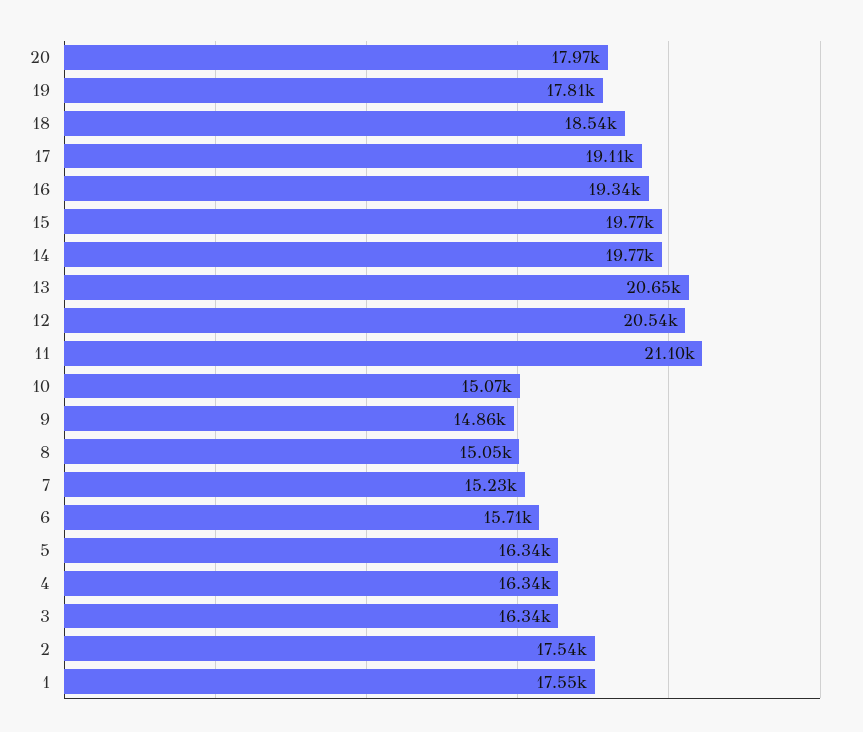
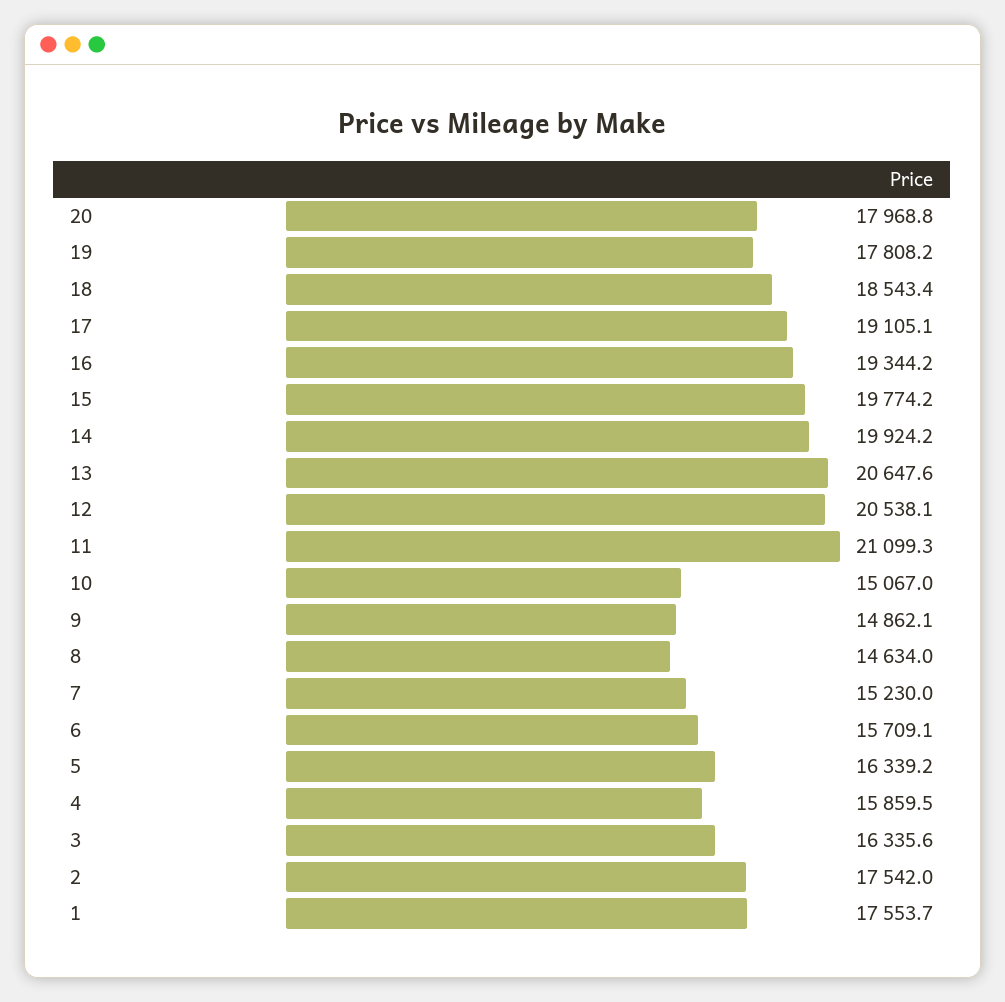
14: 19770 -> 19924.2
8: 15050 -> 14634
4: 16340 -> 15859.5

